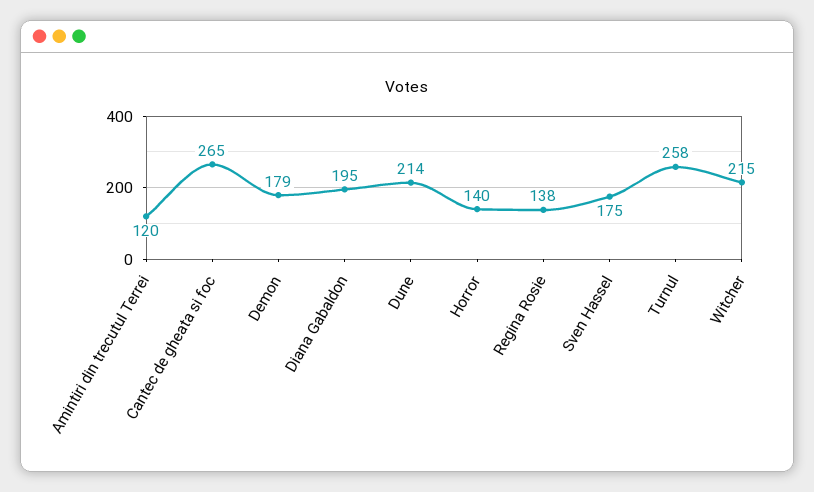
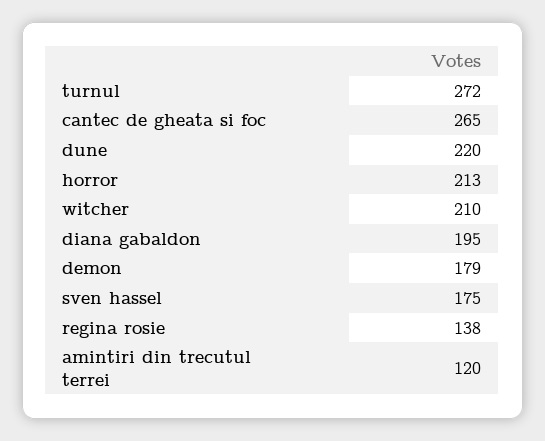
Dune: 214 -> 220
Horror: 140 -> 213
Turnul: 258 -> 272
Witcher: 215 -> 210

